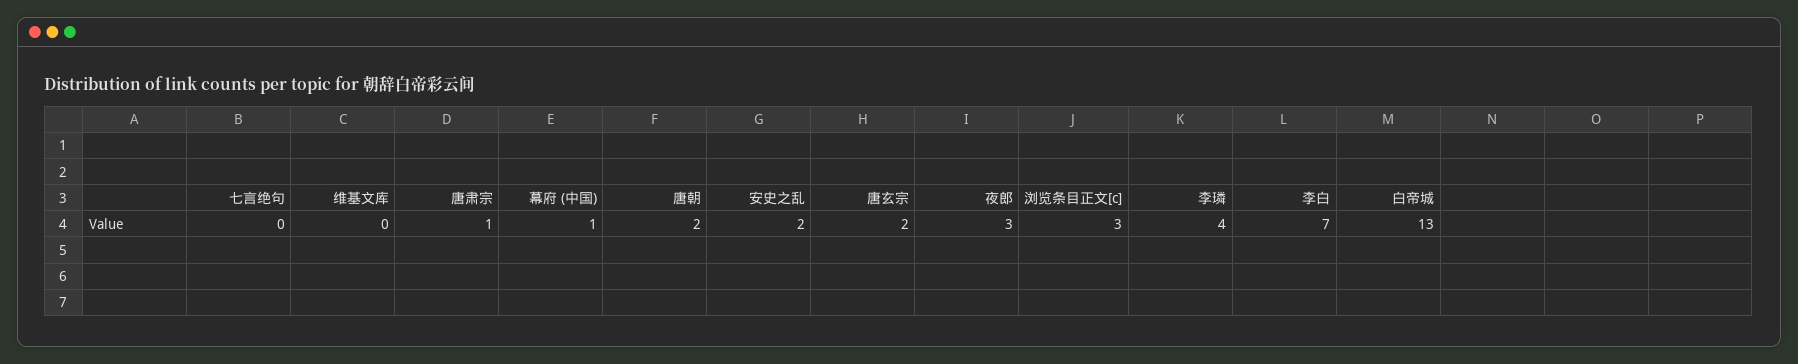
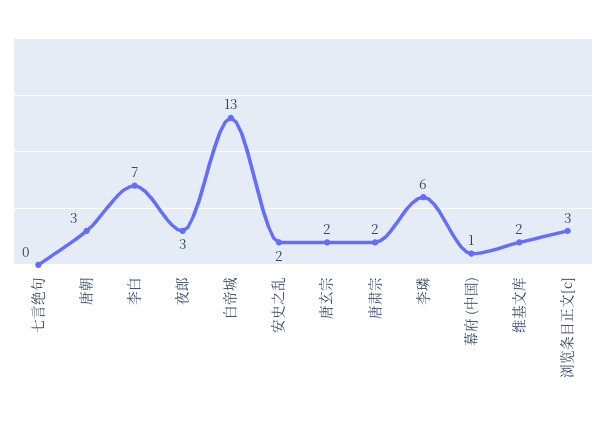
维基文库: 0 -> 2
唐肃宗: 1 -> 2
唐朝: 2 -> 3
李璘: 4 -> 6

